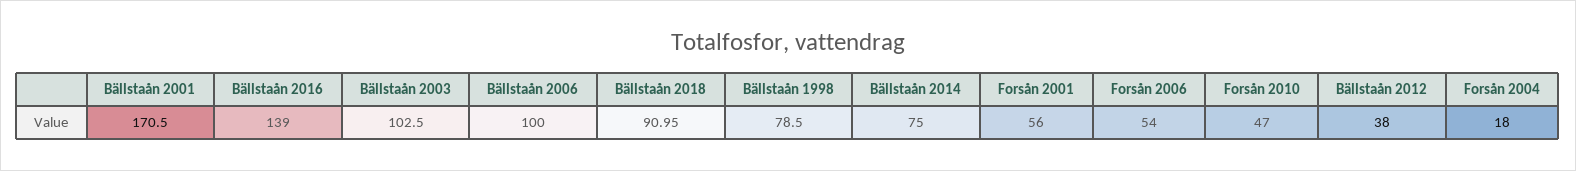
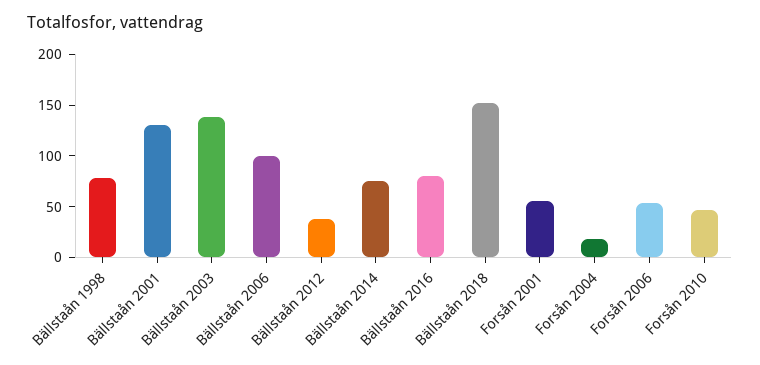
Bällstaån 2001: 170.5 -> 130
Bällstaån 2016: 139 -> 80
Bällstaån 2003: 102.5 -> 140
Bällstaån 2018: 90.95 -> 150

